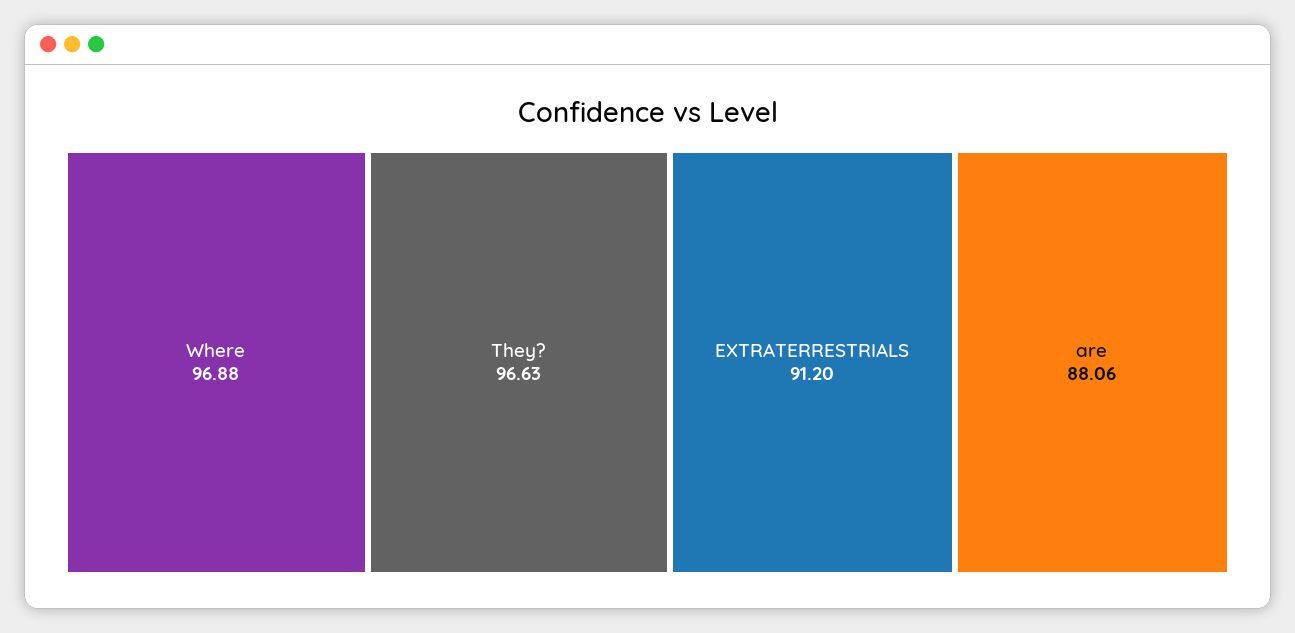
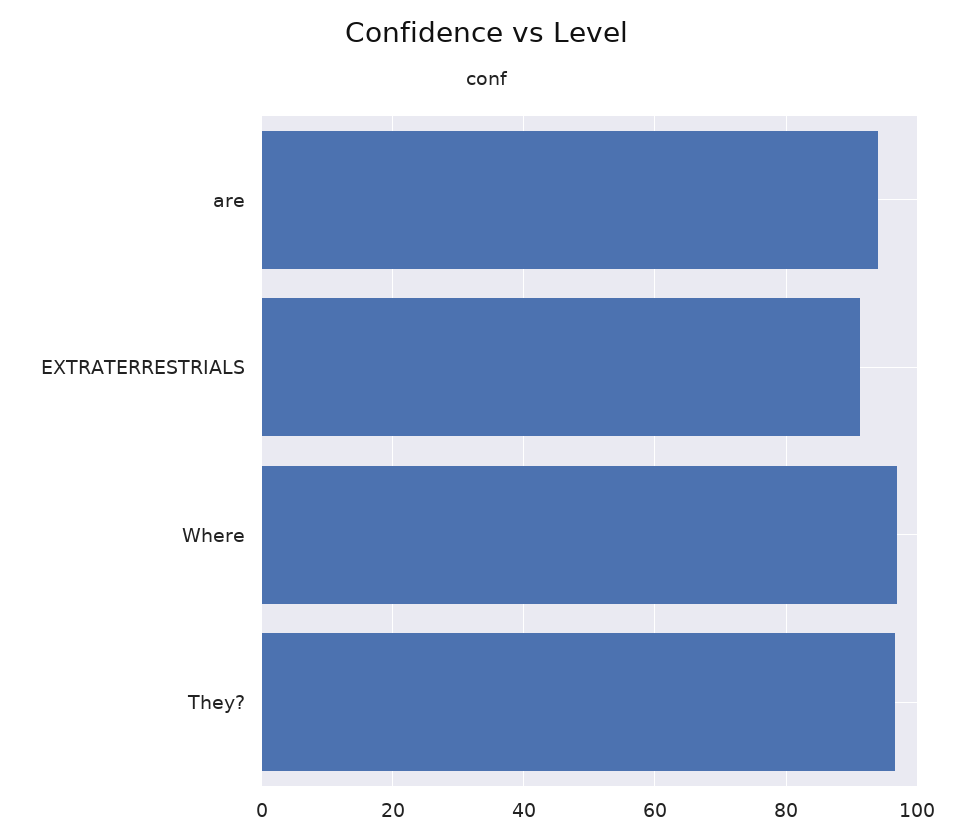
are: 88.06 -> 94

